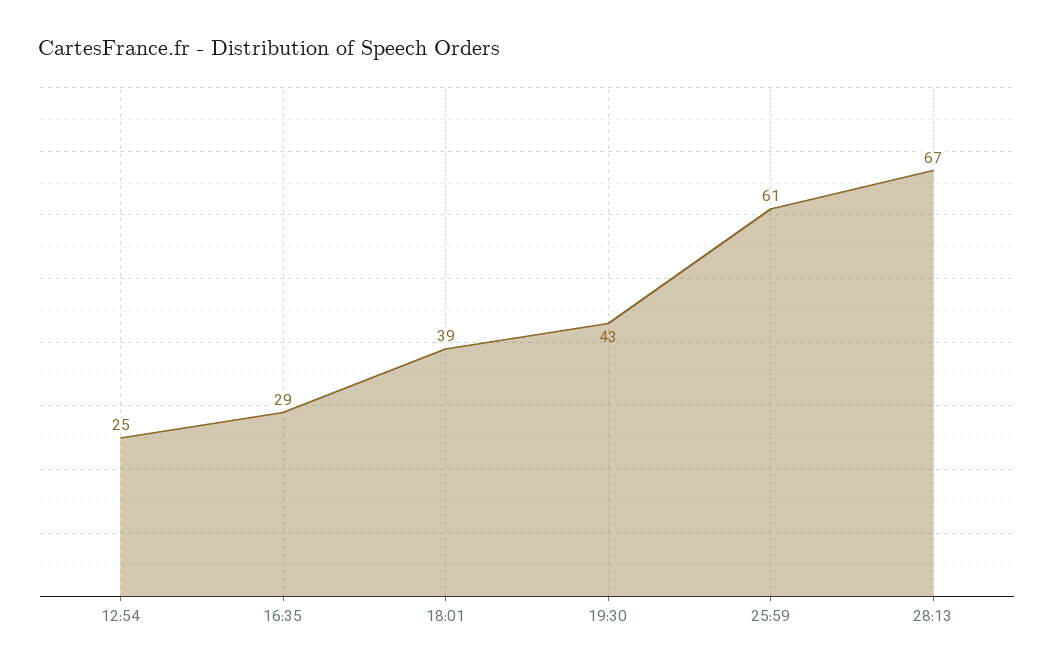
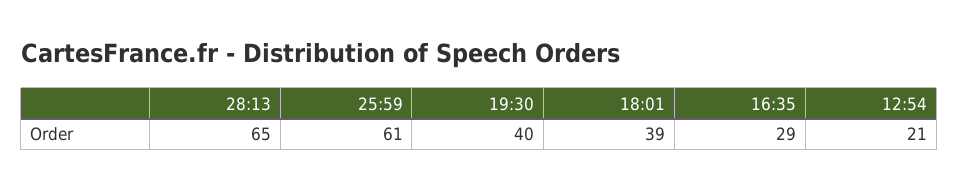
12:54: 25 -> 21
19:30: 43 -> 40
28:13: 67 -> 65

